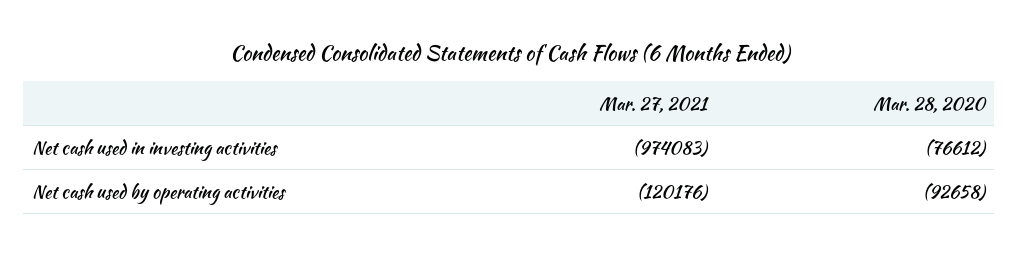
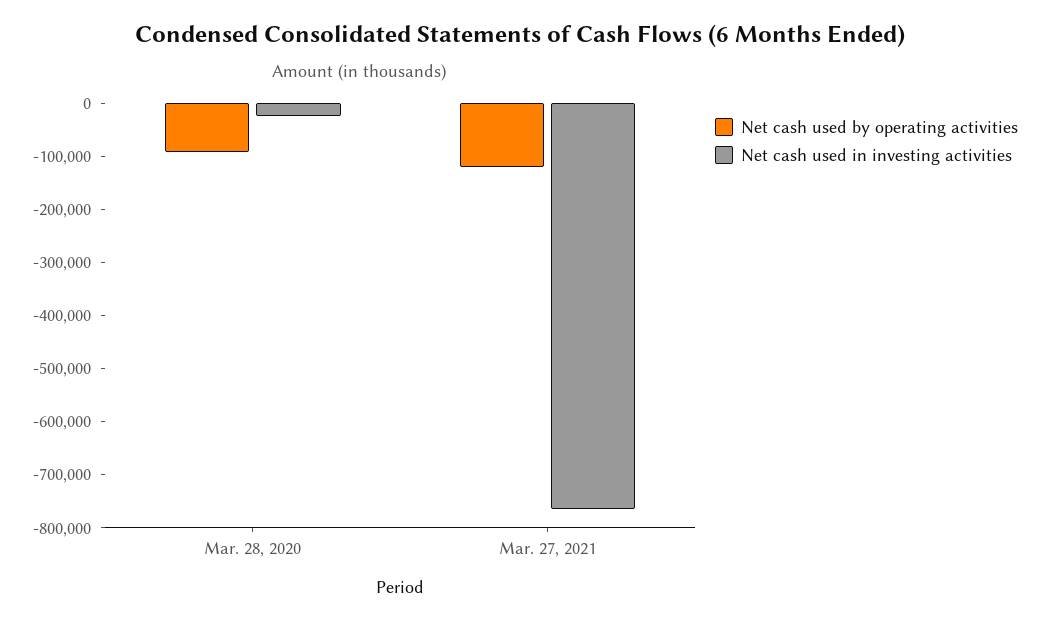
Net cash used in investing activities, Mar. 27, 2021: -974083 -> -760000
Net cash used in investing activities, Mar. 28, 2020: -76612 -> -20000

